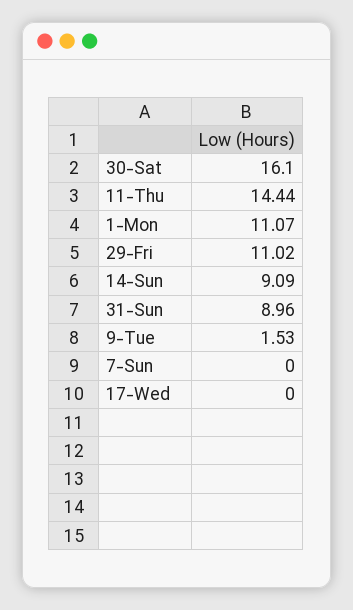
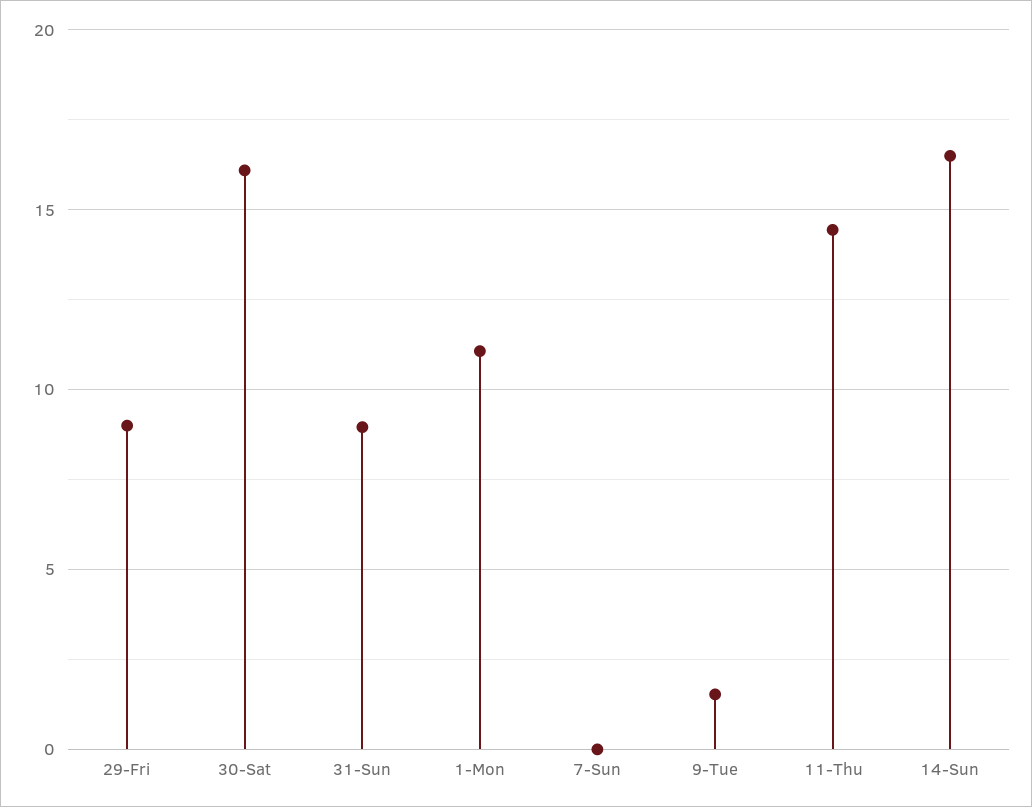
29-Fri: 11.02 -> 9
14-Sun: 9.09 -> 16.5
17-Wed: 0 -> none

